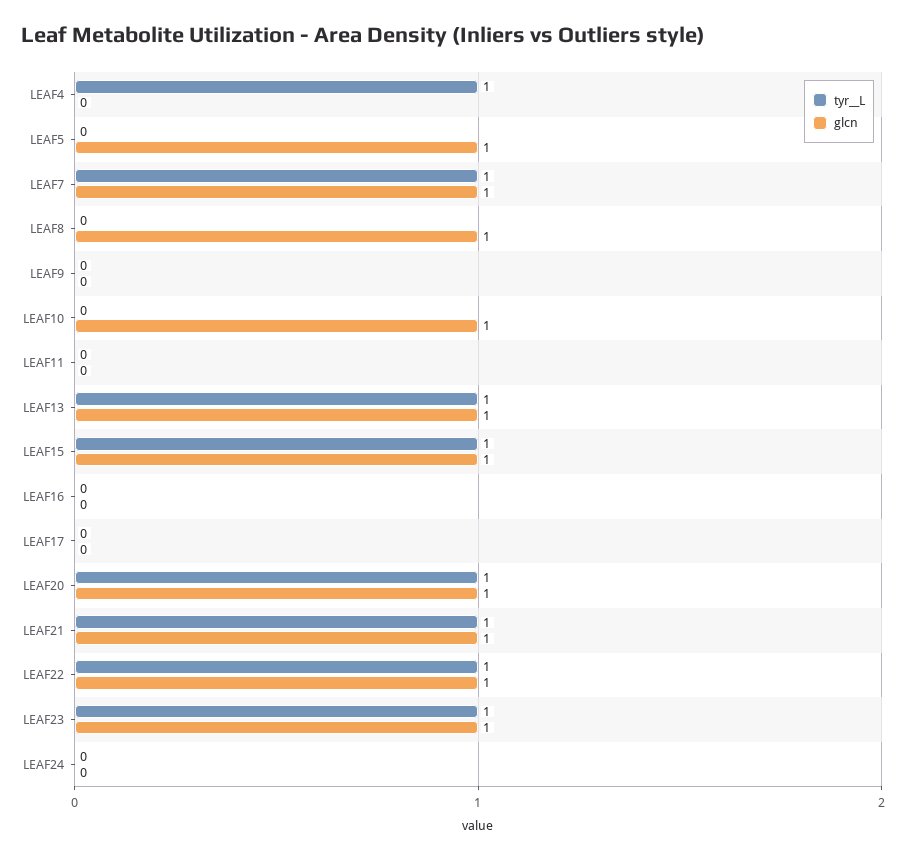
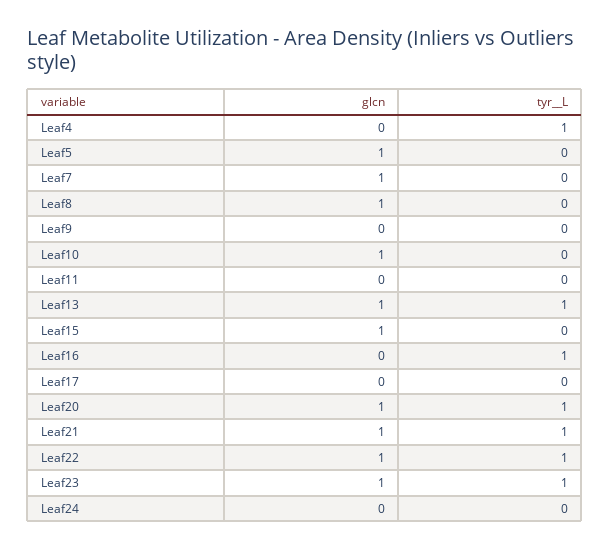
tyr__L, LEAF7: 1 -> 0
tyr__L, LEAF15: 1 -> 0
tyr__L, LEAF16: 0 -> 1

